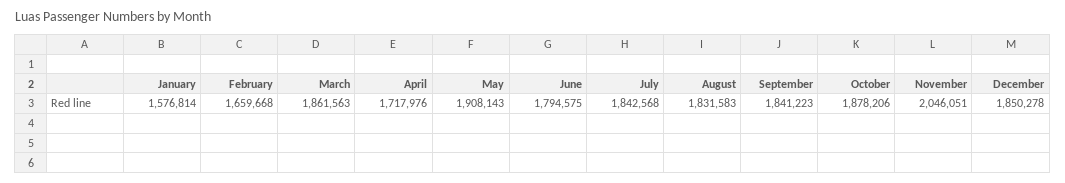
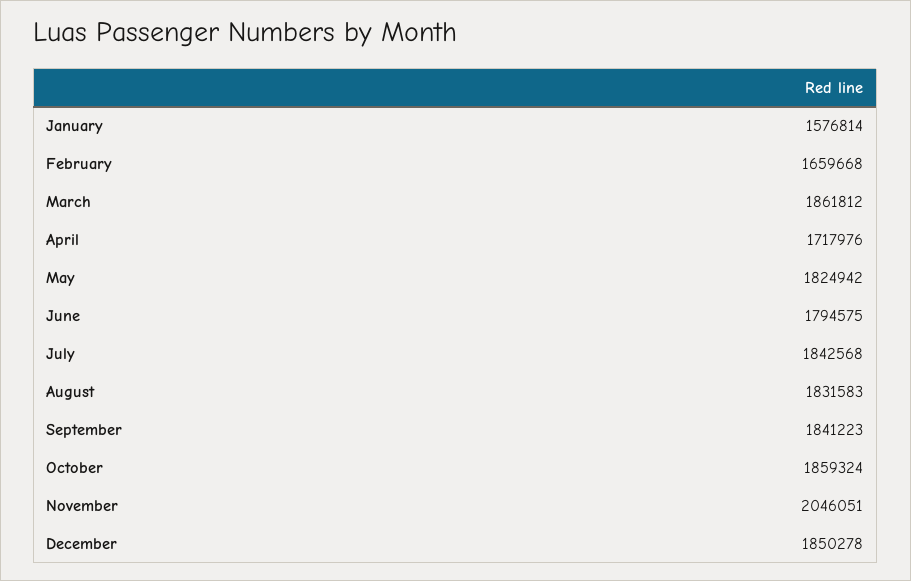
March: 1861563 -> 1861812
May: 1908143 -> 1824942
October: 1878206 -> 1859324

